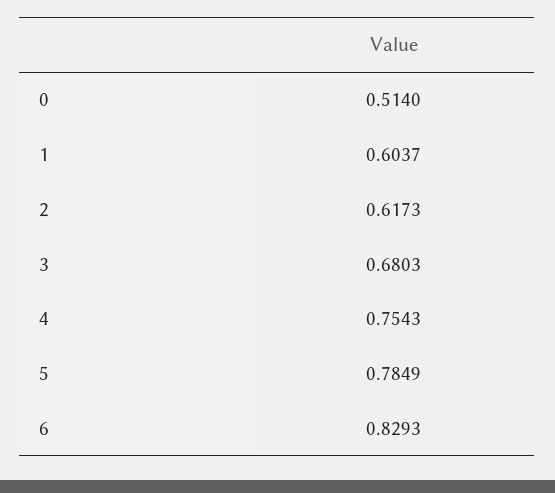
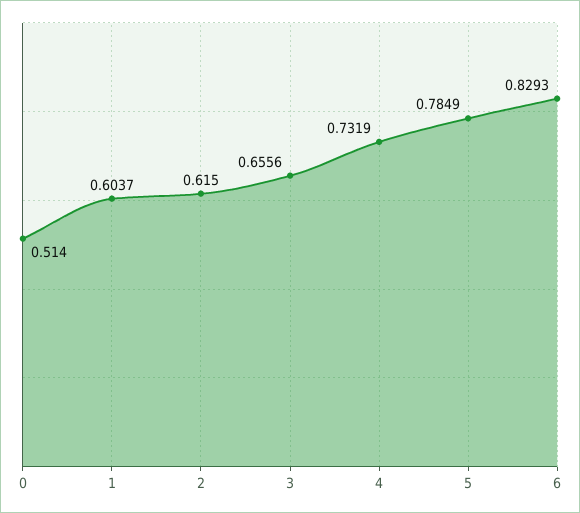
2: 0.6173 -> 0.615
3: 0.6803 -> 0.6556
4: 0.7543 -> 0.7319

